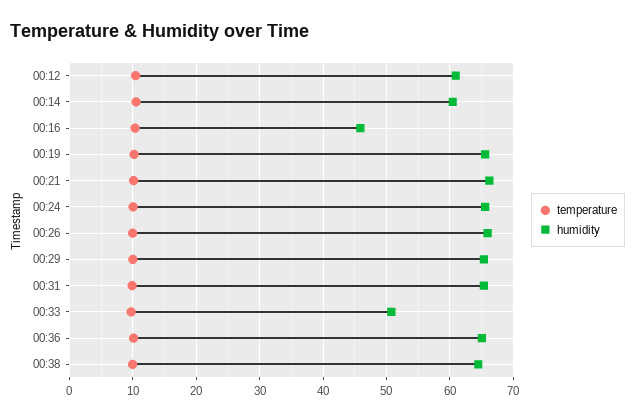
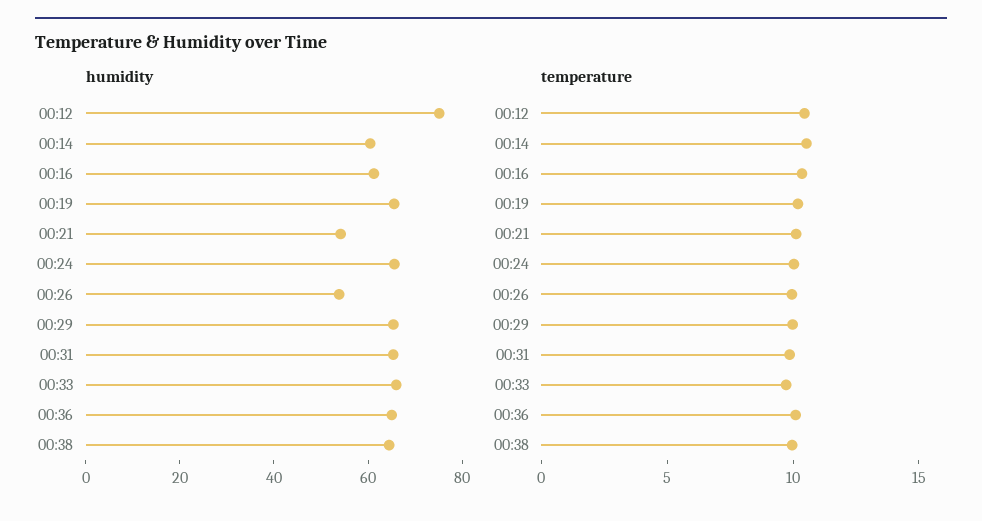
humidity, 00:12: 61 -> 75
humidity, 00:16: 46 -> 60
humidity, 00:21: 66 -> 55
humidity, 00:26: 66 -> 55
humidity, 00:33: 51 -> 65

